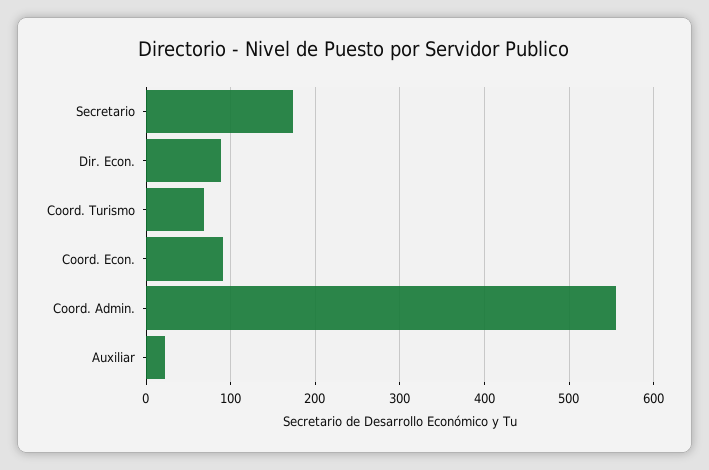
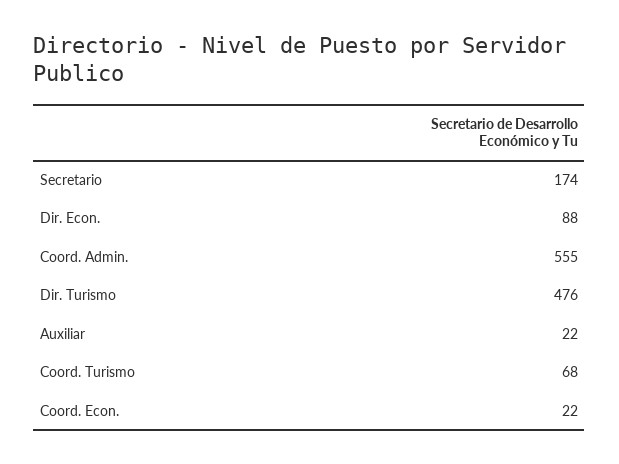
Coord. Econ.: 90 -> 22
Dir. Turismo: none -> 476

